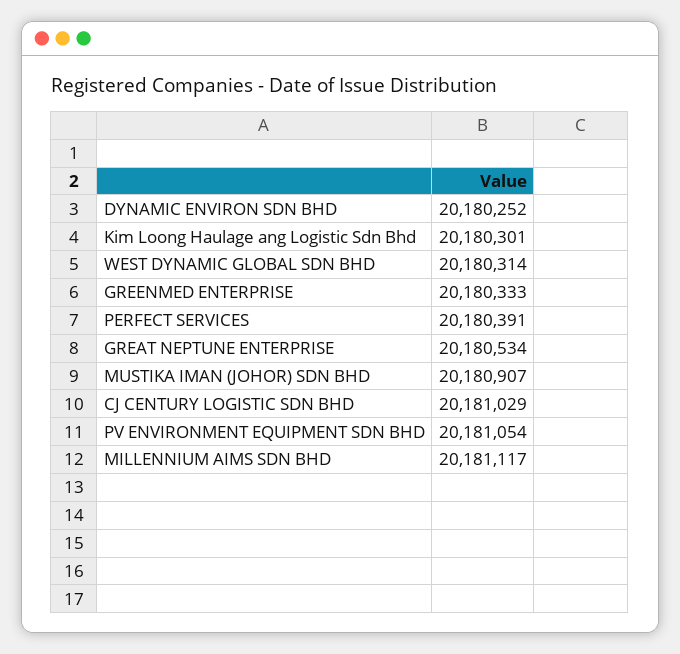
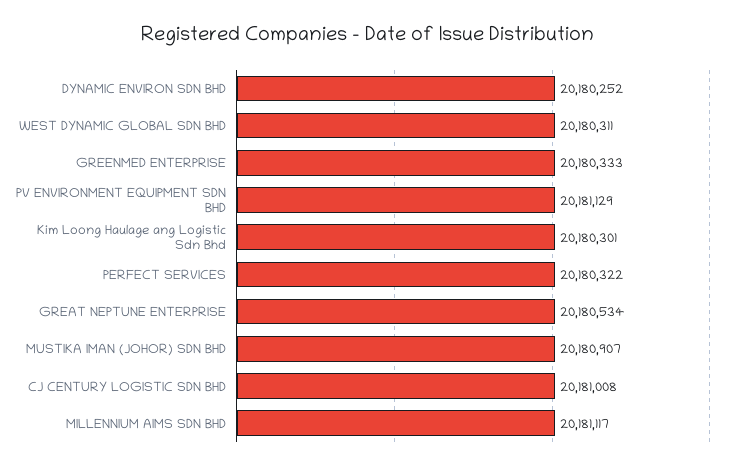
WEST DYNAMIC GLOBAL SDN BHD: 20180314 -> 20180311
PERFECT SERVICES: 20180391 -> 20180322
CJ CENTURY LOGISTIC SDN BHD: 20181029 -> 20181008
PV ENVIRONMENT EQUIPMENT SDN BHD: 20181054 -> 20181129

